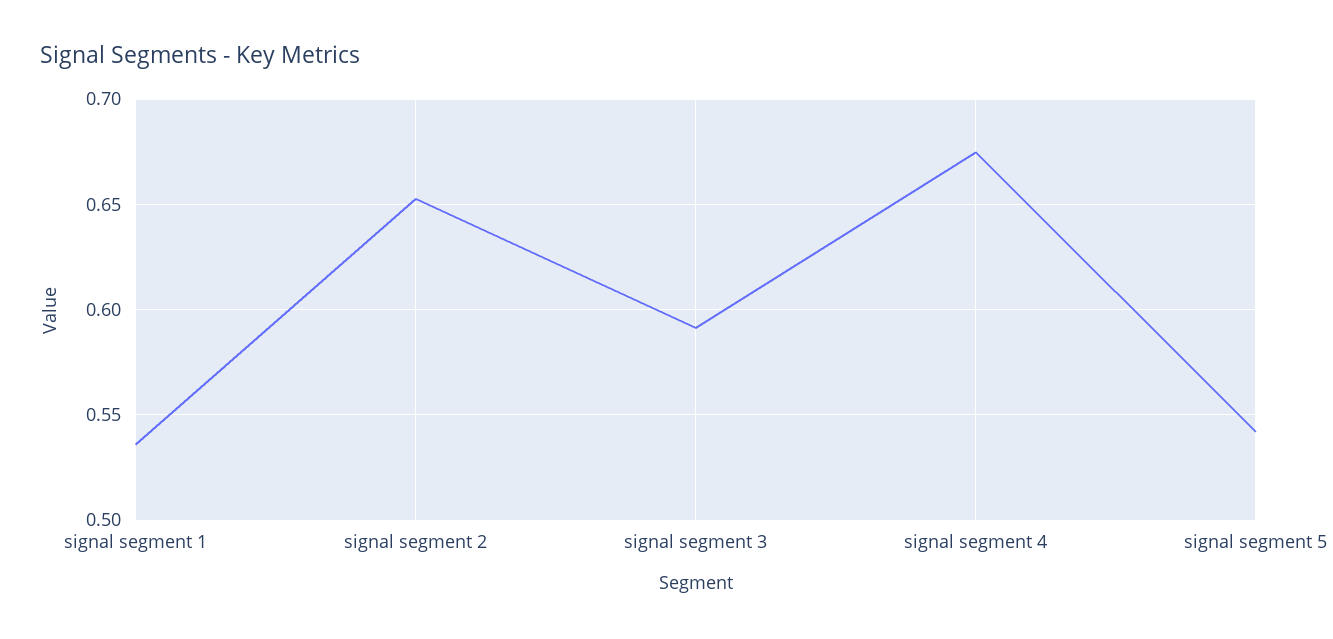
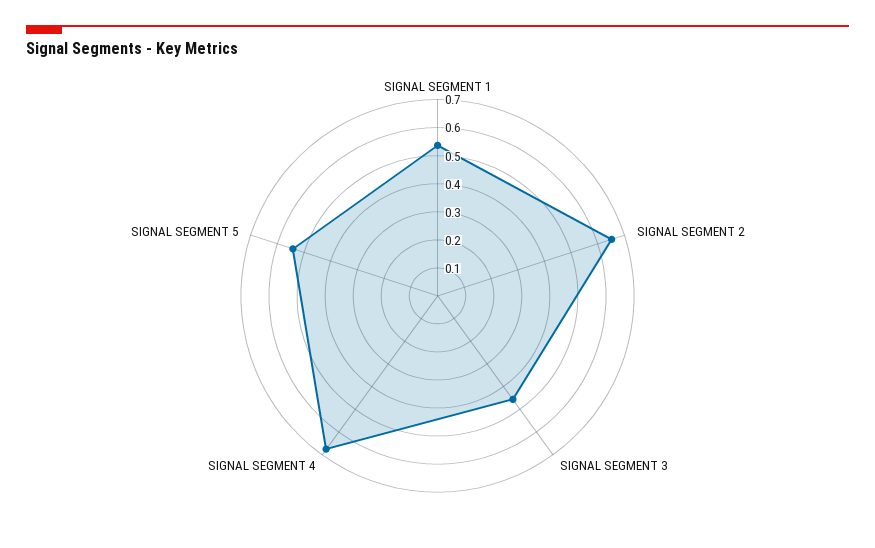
signal segment 3: 0.59 -> 0.45

